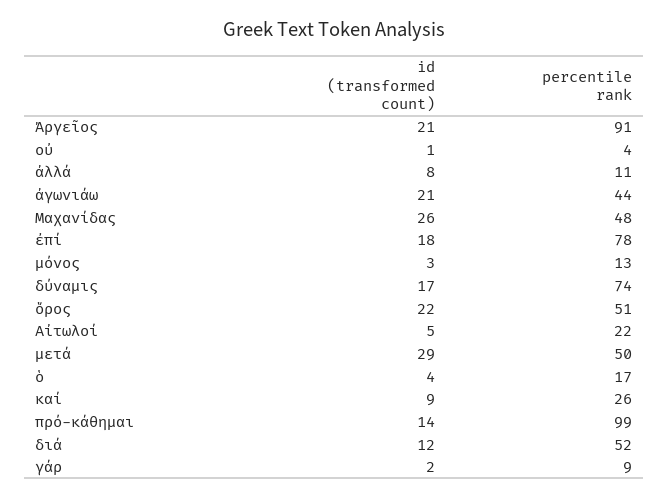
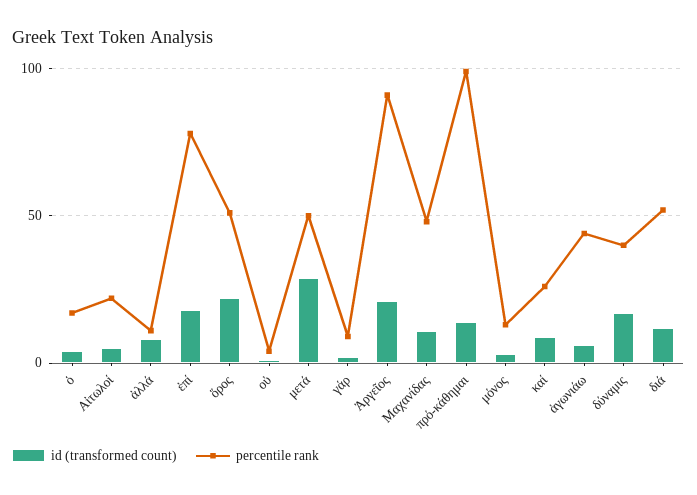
id (transformed count), ἀγωνιάω: 21 -> 5
id (transformed count), Μαχανίδας: 26 -> 10
percentile rank, δύναμις: 74 -> 40

